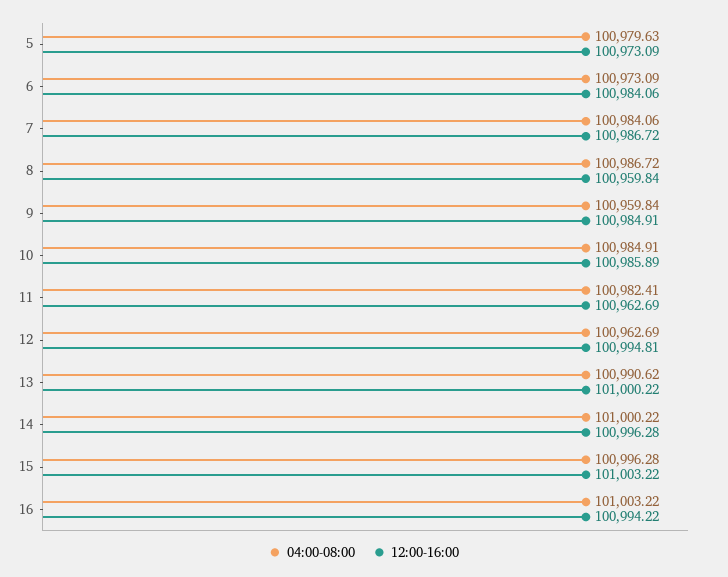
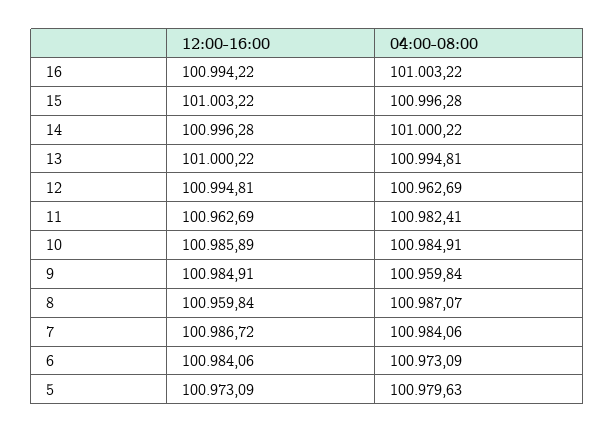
04:00-08:00, 8: 100986.72 -> 100987.07
04:00-08:00, 13: 100990.62 -> 100994.81

